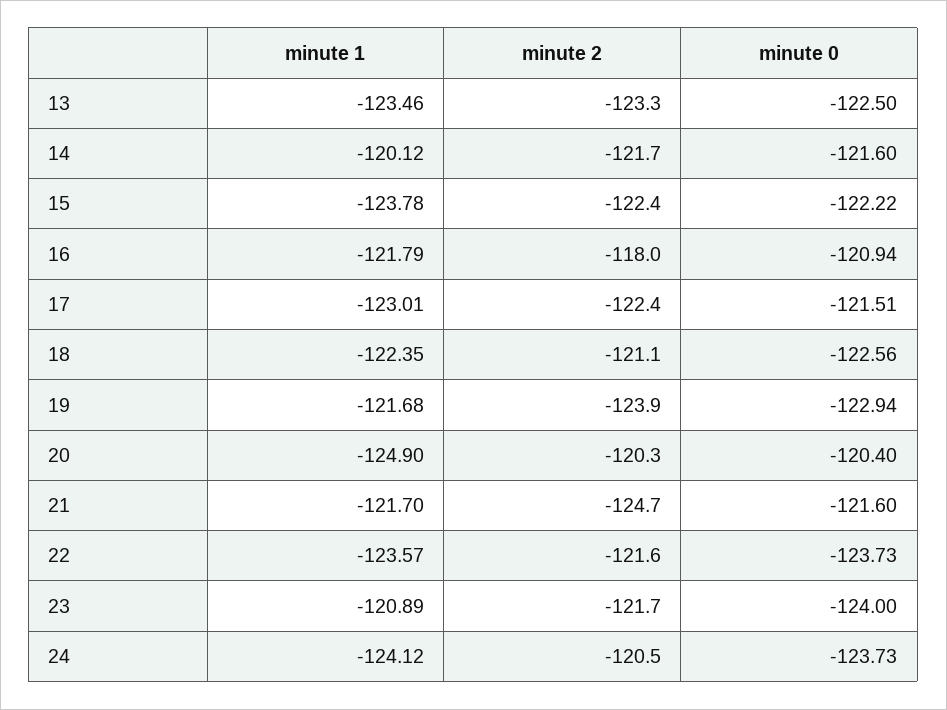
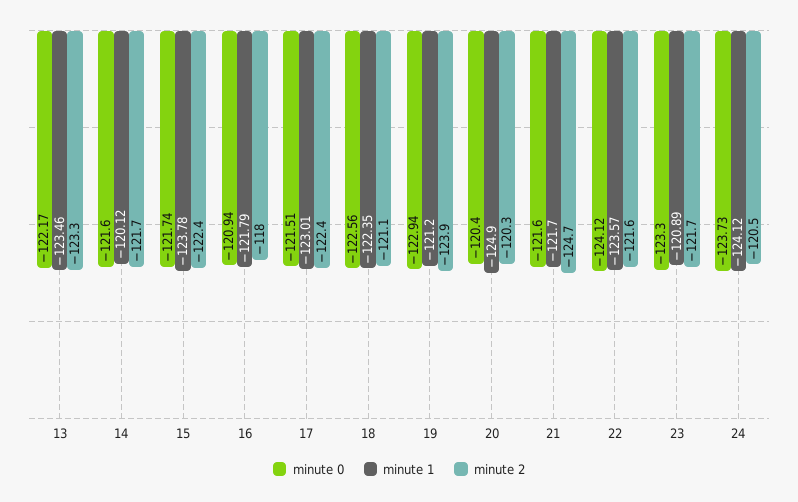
minute 0, 13: -122.5 -> -122.17
minute 0, 15: -122.22 -> -121.74
minute 1, 19: -121.68 -> -121.2
minute 0, 22: -123.73 -> -124.12
minute 0, 23: -124 -> -123.3

